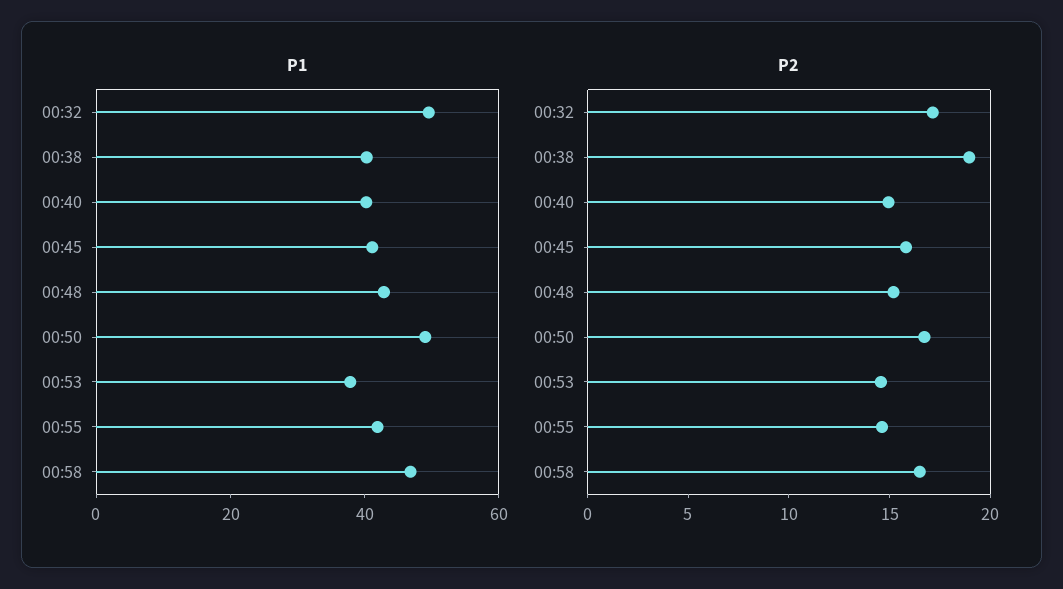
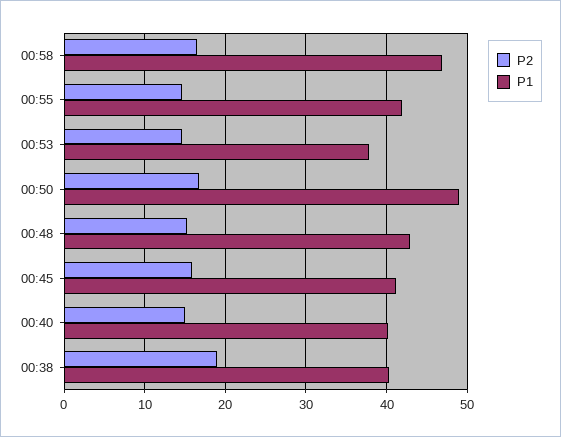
P1, 00:32: 50 -> none
P2, 00:32: 17 -> none

